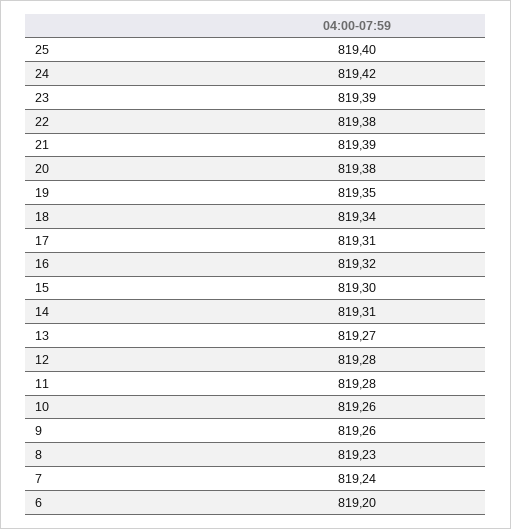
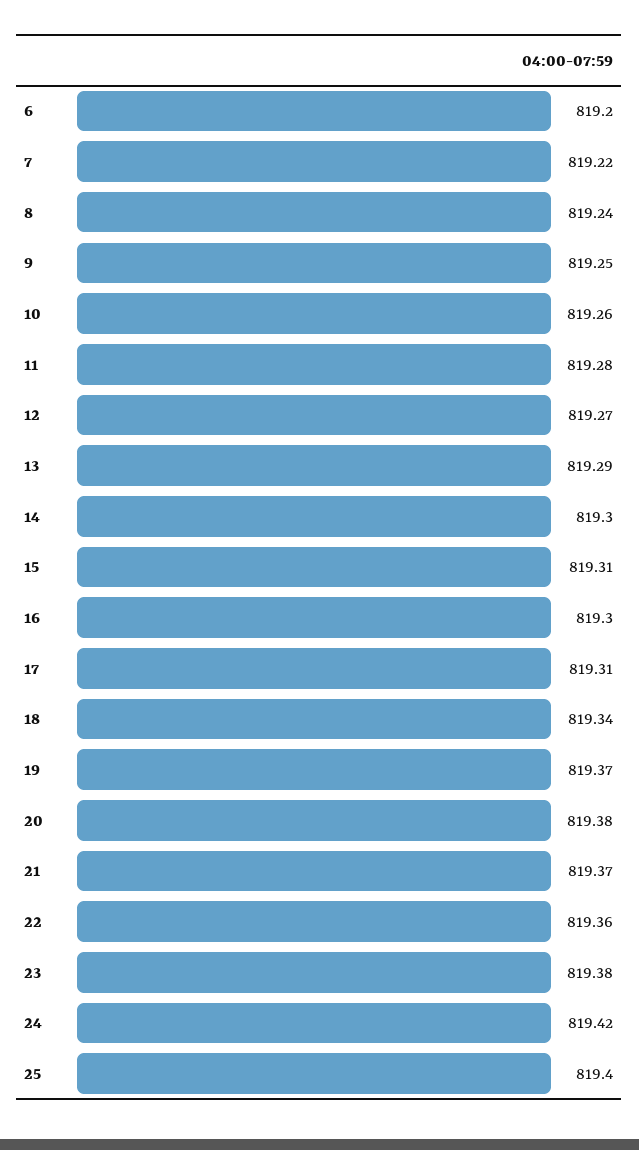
23: 819.39 -> 819.38
22: 819.38 -> 819.36
21: 819.39 -> 819.37
19: 819.35 -> 819.37
16: 819.32 -> 819.3
15: 819.3 -> 819.31
14: 819.31 -> 819.3
13: 819.27 -> 819.29
12: 819.28 -> 819.27
9: 819.26 -> 819.25
8: 819.23 -> 819.24
7: 819.24 -> 819.22

